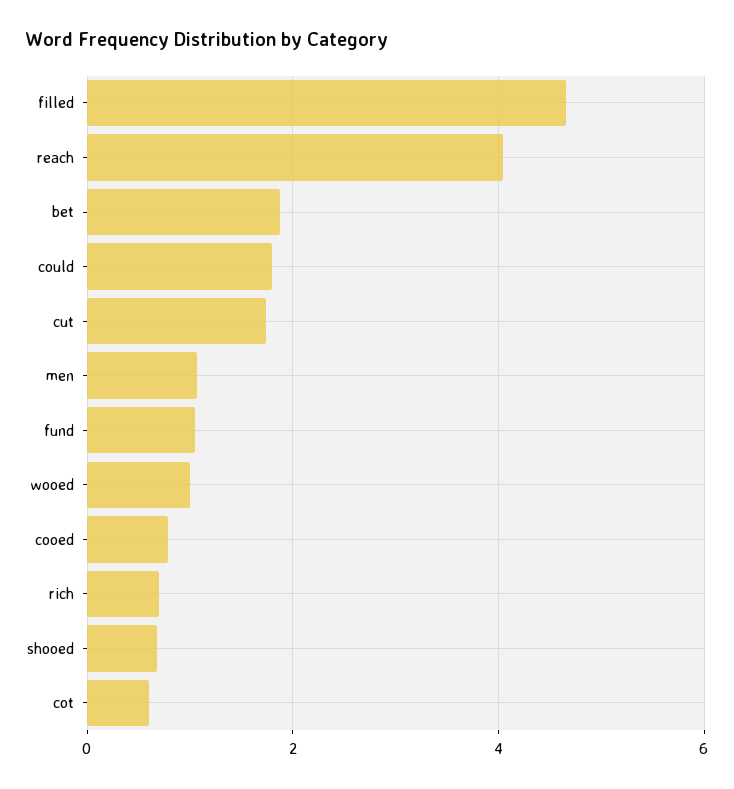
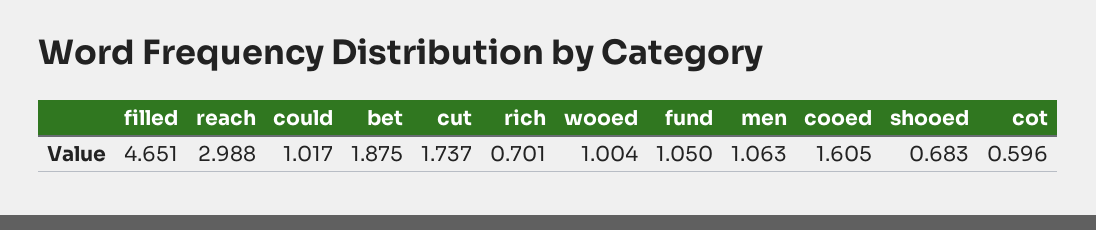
reach: 4 -> 2.988
could: 1.8 -> 1.017
cooed: 0.8 -> 1.605

